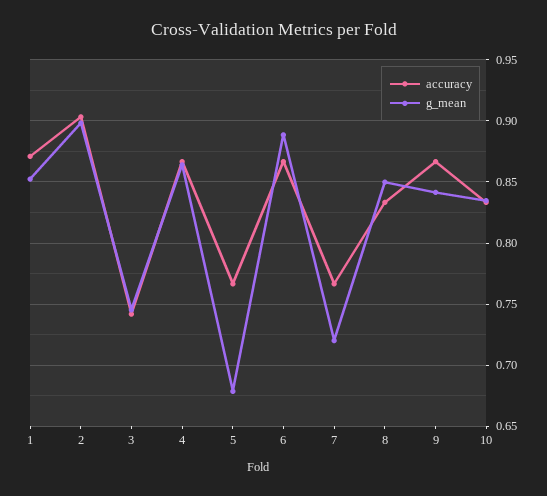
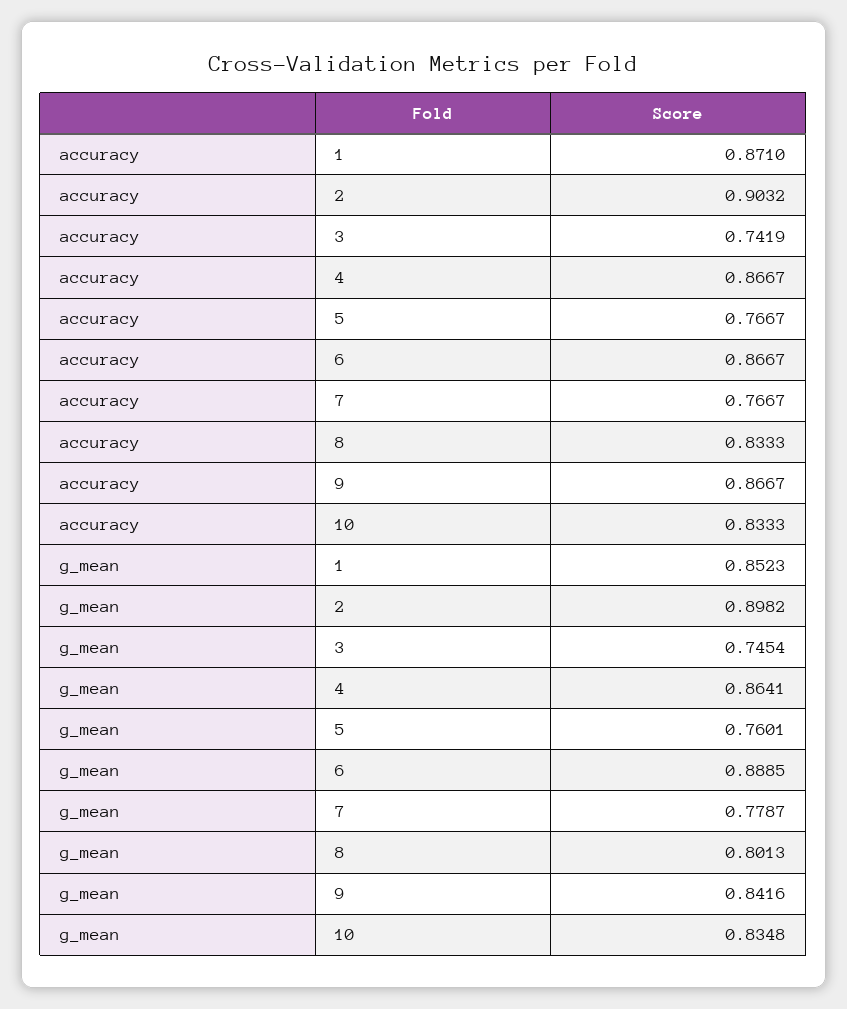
g_mean, 5: 0.68 -> 0.7601
g_mean, 7: 0.72 -> 0.7787
g_mean, 8: 0.85 -> 0.8013

